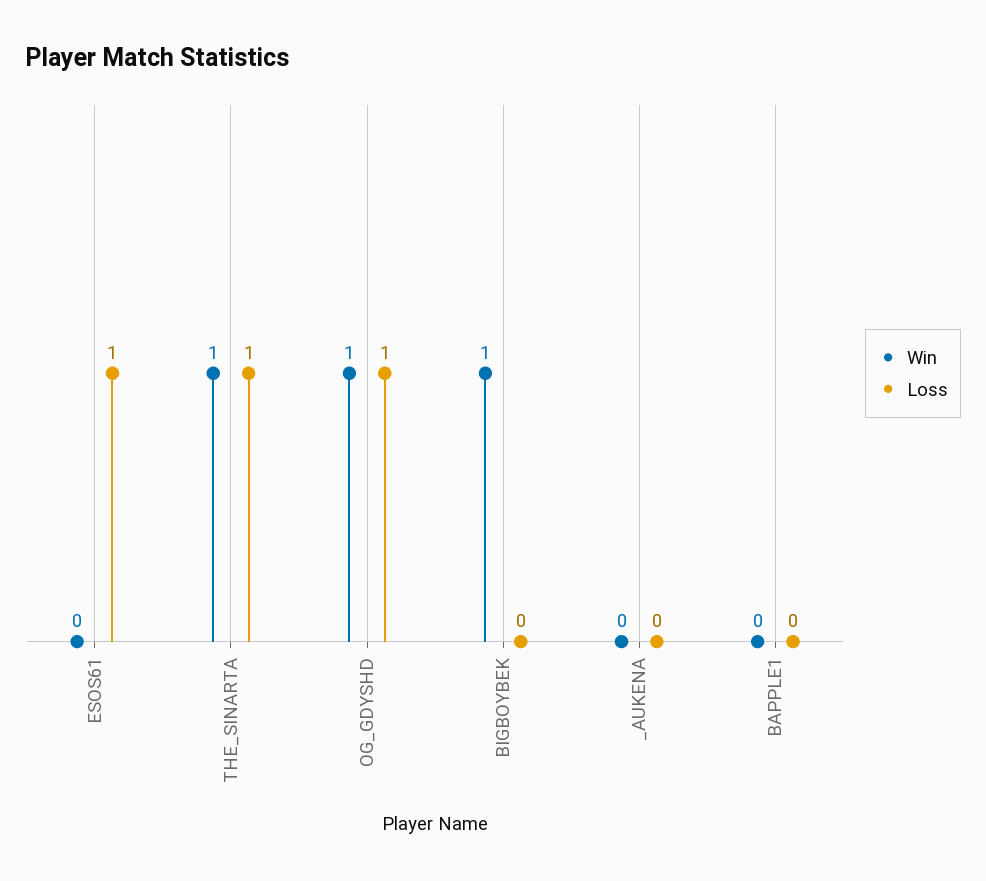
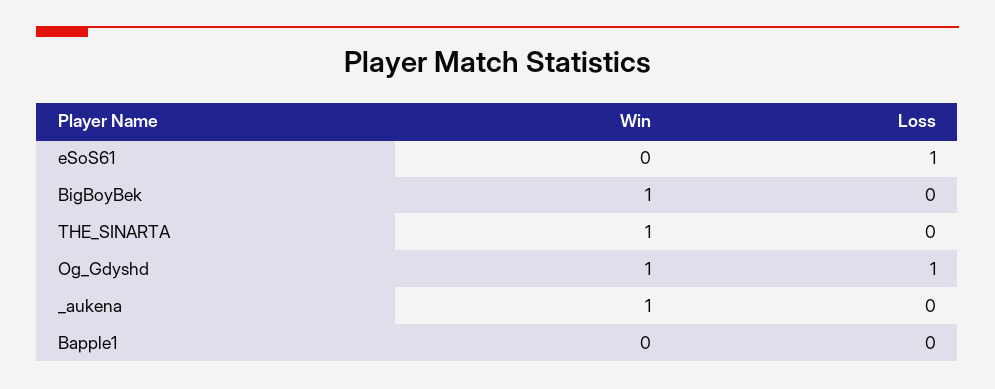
Loss, THE_SINARTA: 1 -> 0
Win, _AUKENA: 0 -> 1

